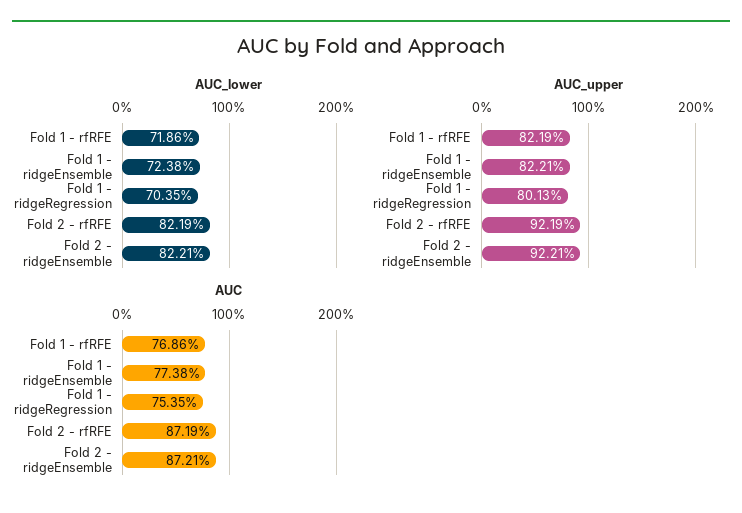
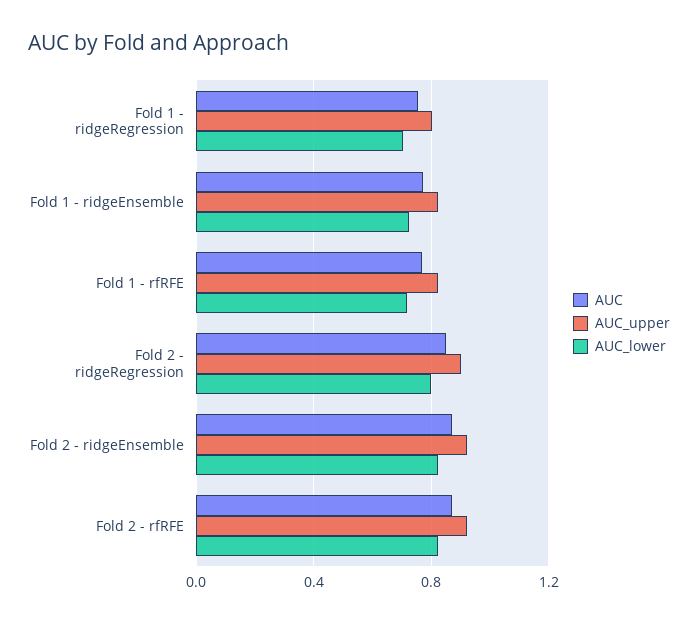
AUC, Fold 2 - ridgeRegression: none -> 0.85
AUC_upper, Fold 2 - ridgeRegression: none -> 0.9
AUC_lower, Fold 2 - ridgeRegression: none -> 0.8

